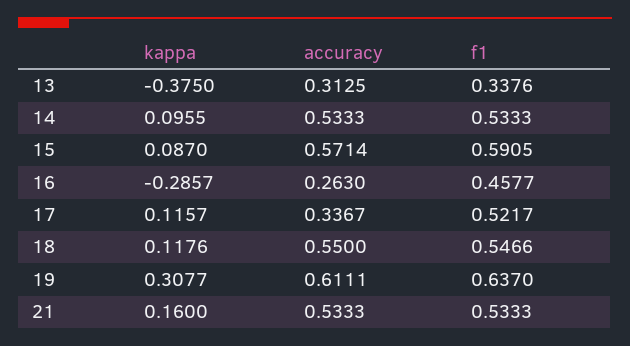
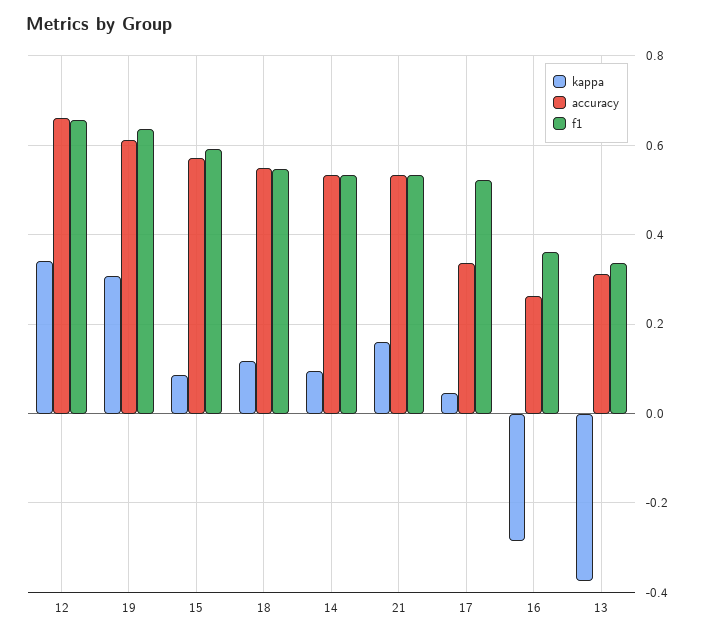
f1, 16: 0.4577 -> 0.36
kappa, 17: 0.1157 -> 0.04
kappa, 12: none -> 0.34
accuracy, 12: none -> 0.66
f1, 12: none -> 0.66

